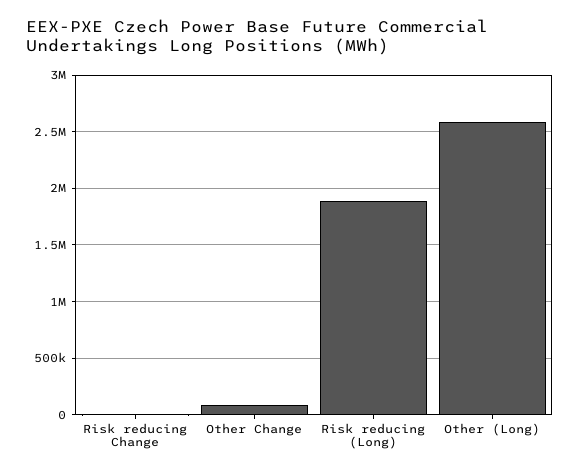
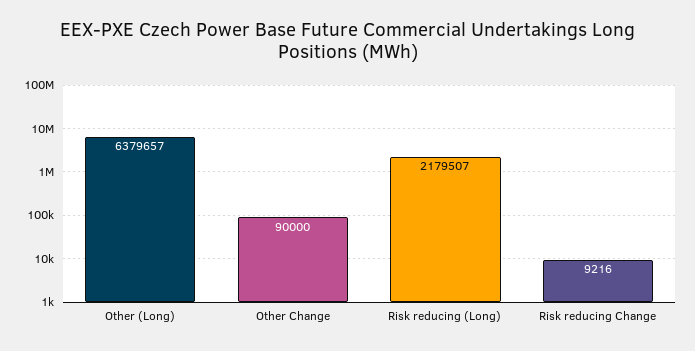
Risk reducing (Long): 1900000 -> 2179507
Other (Long): 2600000 -> 6379657

